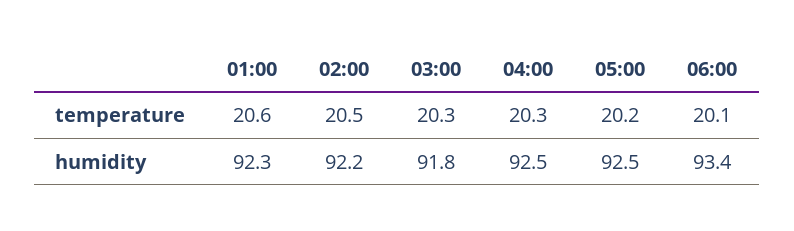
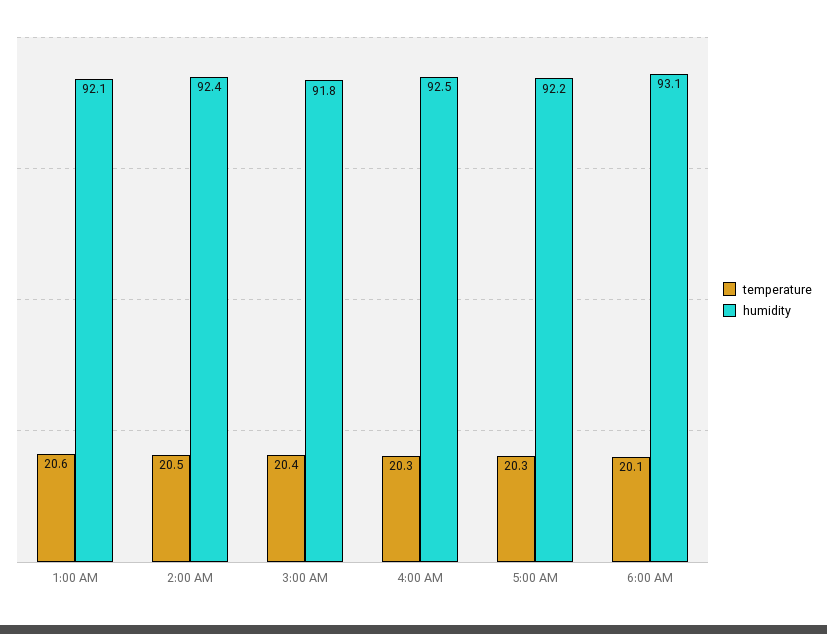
temperature, 03:00: 20.3 -> 20.4
temperature, 05:00: 20.2 -> 20.3
humidity, 01:00: 92.3 -> 92.1
humidity, 02:00: 92.2 -> 92.4
humidity, 05:00: 92.5 -> 92.2
humidity, 06:00: 93.4 -> 93.1

